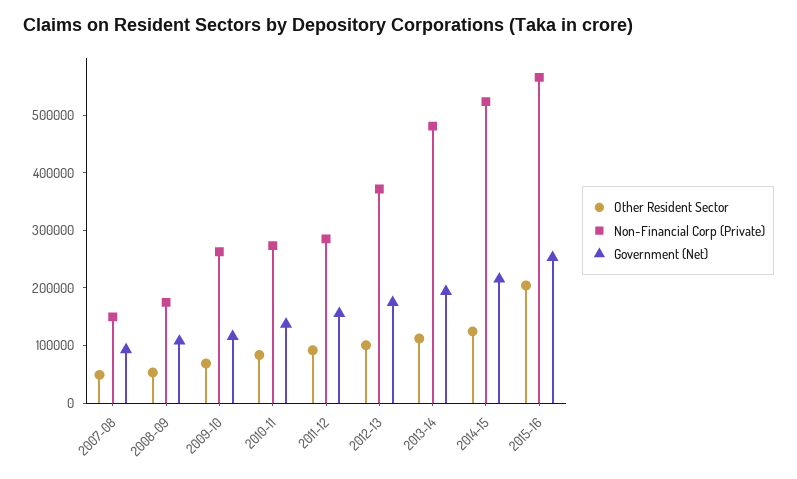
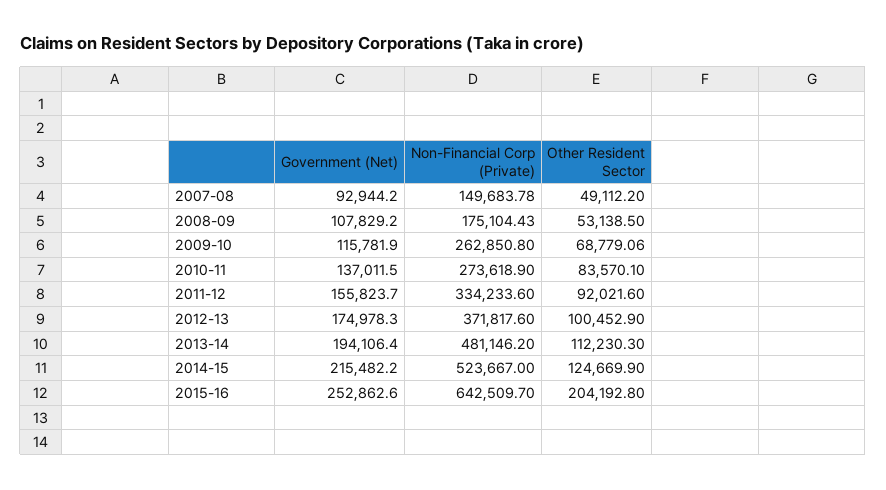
Non-Financial Corp (Private), 2011-12: 280000 -> 334233.6
Non-Financial Corp (Private), 2015-16: 560000 -> 642509.7

